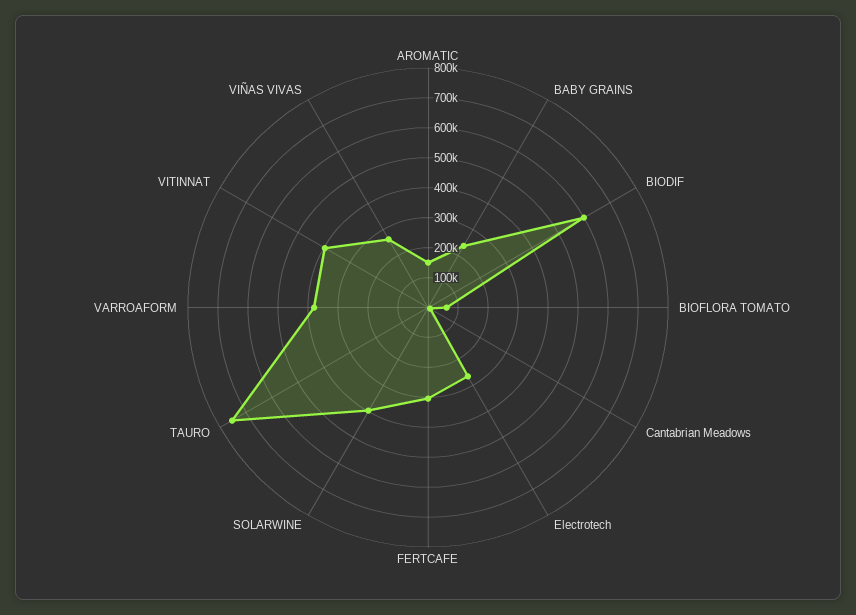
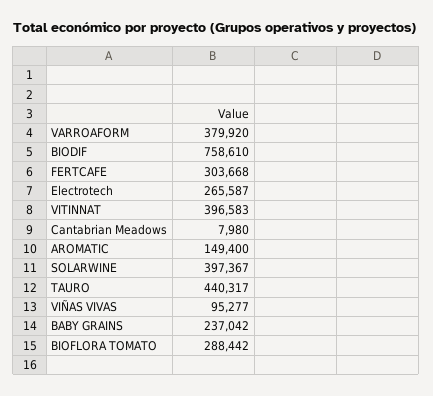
BIODIF: 600000 -> 758610
BIOFLORA TOMATO: 50000 -> 288442
TAURO: 750000 -> 440317
VIÑAS VIVAS: 250000 -> 95277

